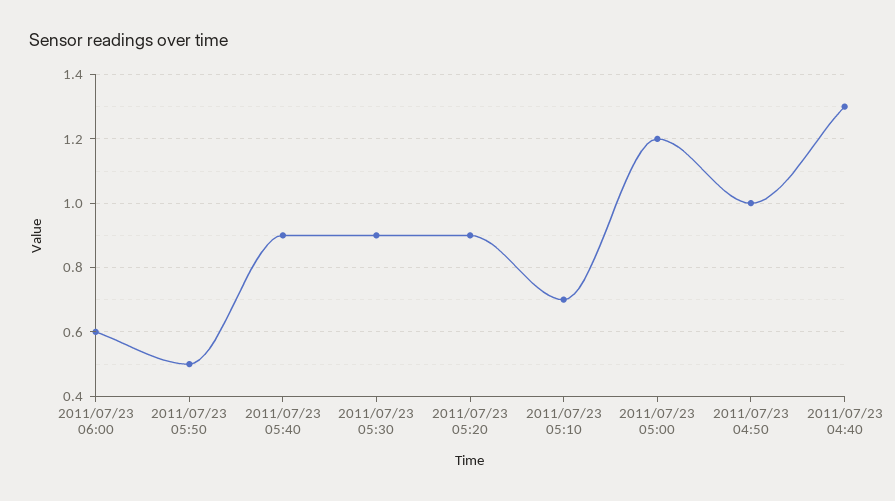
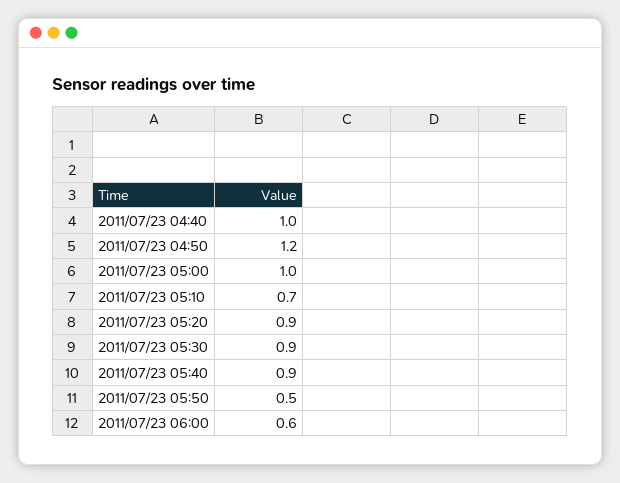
2011/07/23 05:00: 1.2 -> 1
2011/07/23 04:50: 1 -> 1.2
2011/07/23 04:40: 1.3 -> 1

